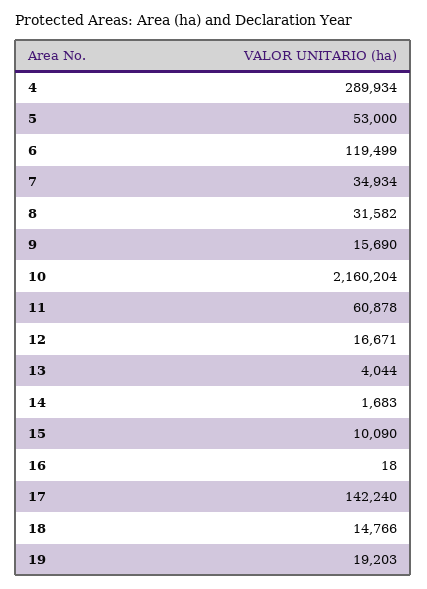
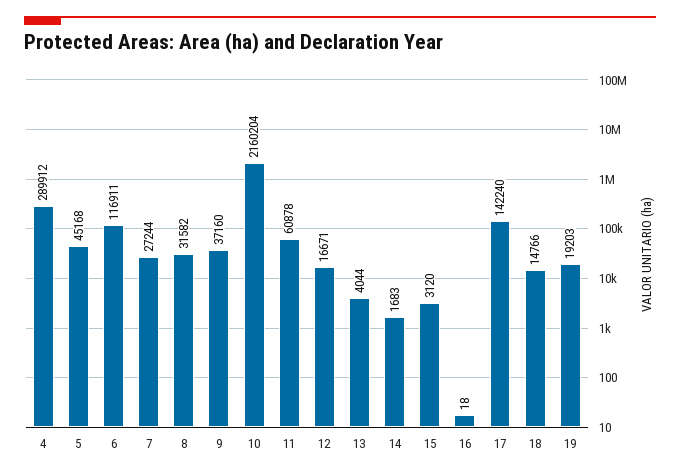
4: 289934 -> 289912
5: 53000 -> 45168
6: 119499 -> 116911
7: 34934 -> 27244
9: 15690 -> 37160
15: 10090 -> 3120

